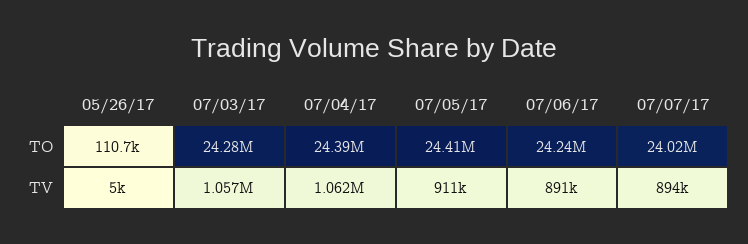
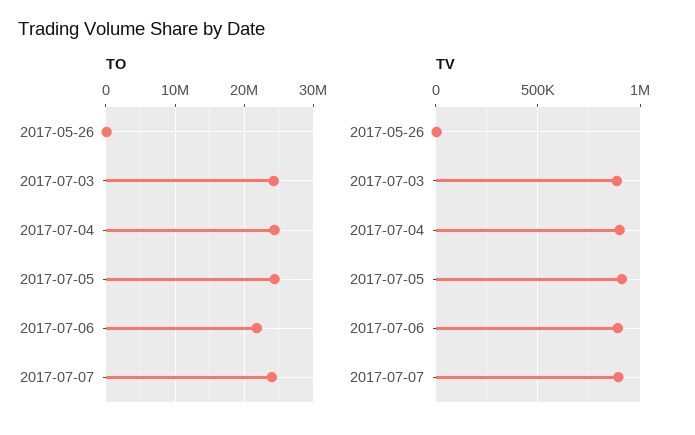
TO, 07/06/17: 24240000 -> 22000000
TV, 07/03/17: 1057000 -> 900000
TV, 07/04/17: 1062000 -> 900000

